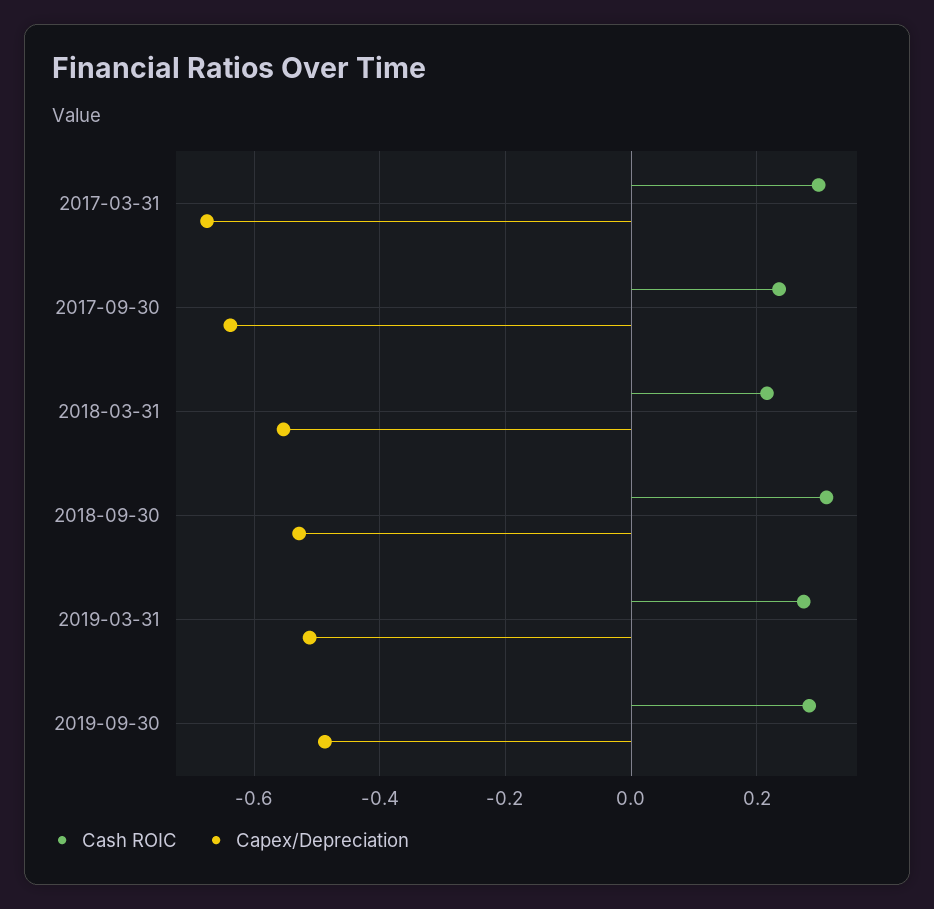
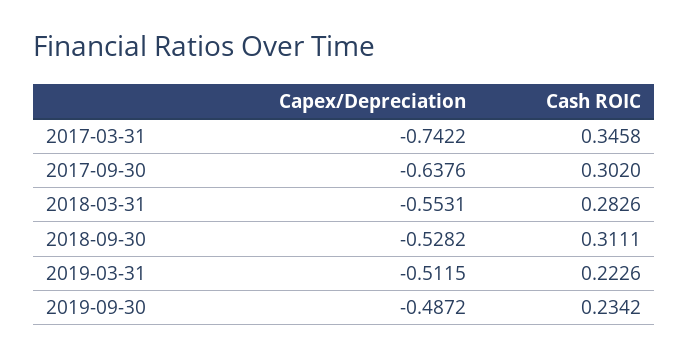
Cash ROIC, 2017-03-31: 0.3 -> 0.3458
Capex/Depreciation, 2017-03-31: -0.68 -> -0.7422
Cash ROIC, 2017-09-30: 0.24 -> 0.302
Cash ROIC, 2018-03-31: 0.22 -> 0.2826
Cash ROIC, 2019-03-31: 0.28 -> 0.2226
Cash ROIC, 2019-09-30: 0.28 -> 0.2342

